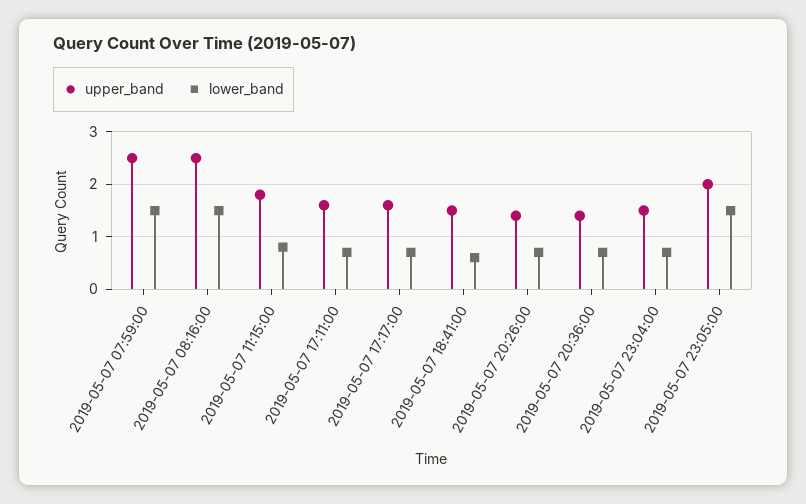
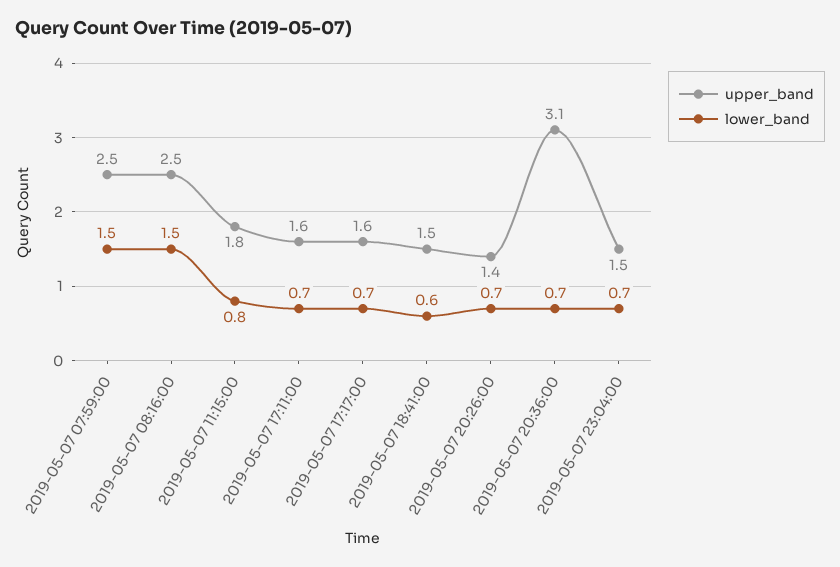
upper_band, 2019-05-07 20:36:00: 1.5 -> 3.1
upper_band, 2019-05-07 23:05:00: 2 -> none
lower_band, 2019-05-07 23:05:00: 1.5 -> none

